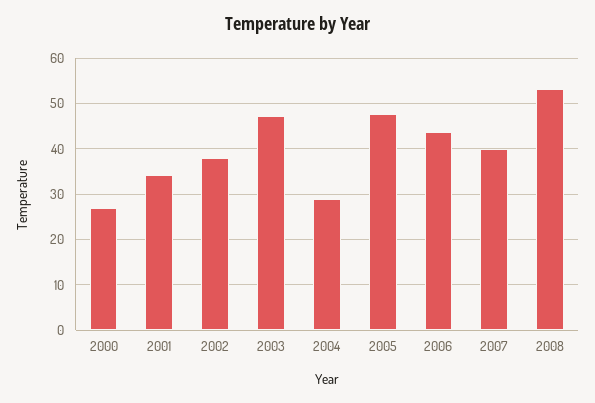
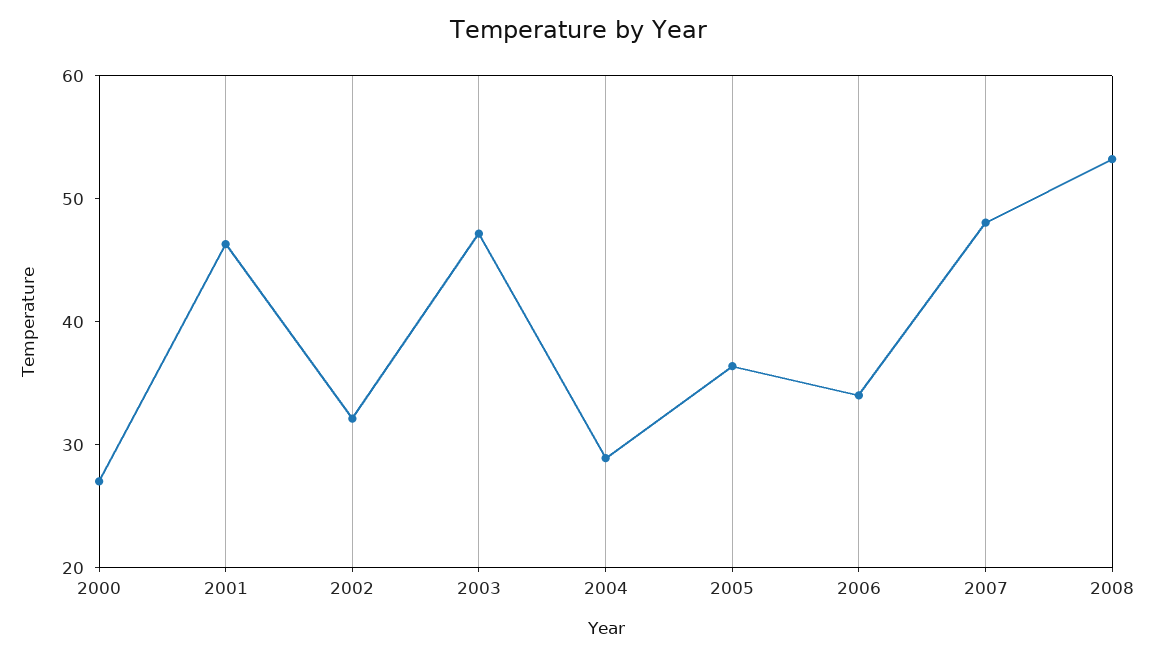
2001: 34 -> 46
2002: 38 -> 32
2005: 48 -> 36
2006: 44 -> 34
2007: 40 -> 48

